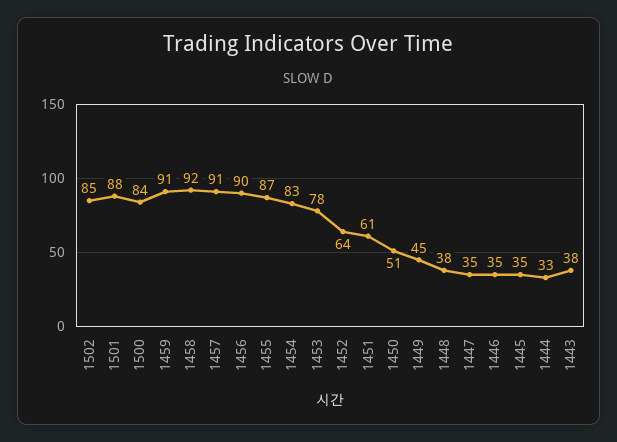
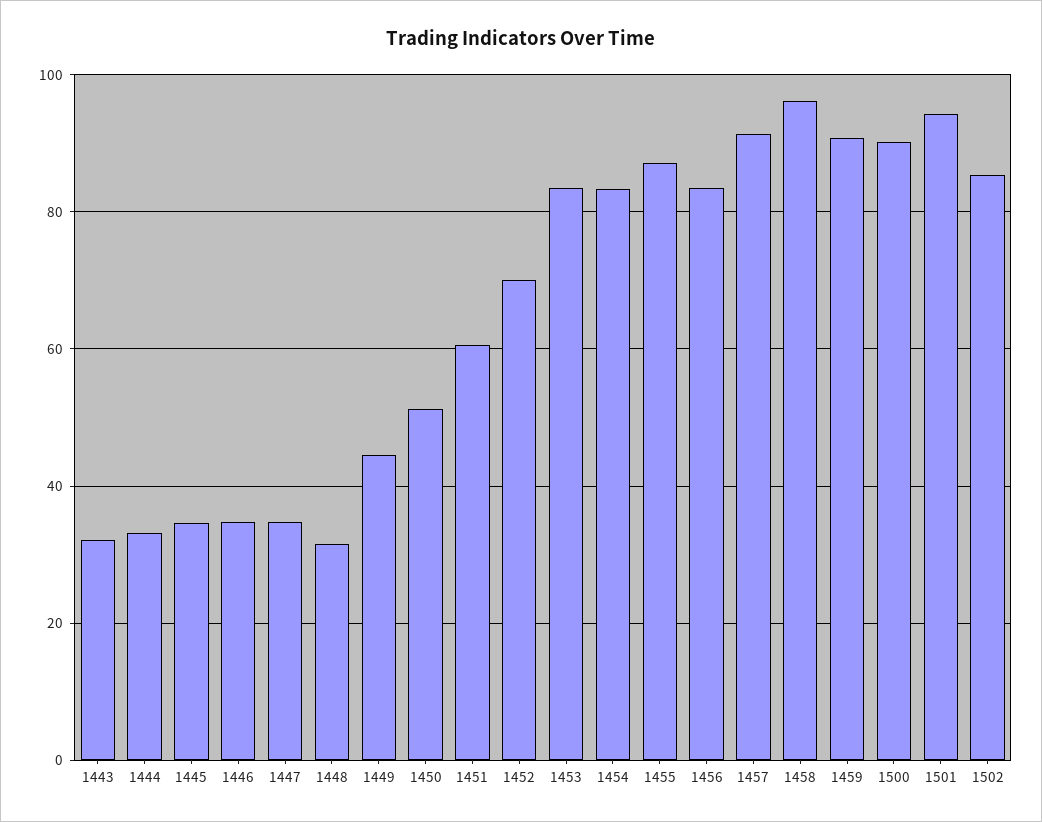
1501: 88 -> 94
1500: 84 -> 90
1458: 92 -> 96
1456: 90 -> 84
1453: 78 -> 84
1452: 64 -> 70
1448: 38 -> 32
1443: 38 -> 32

